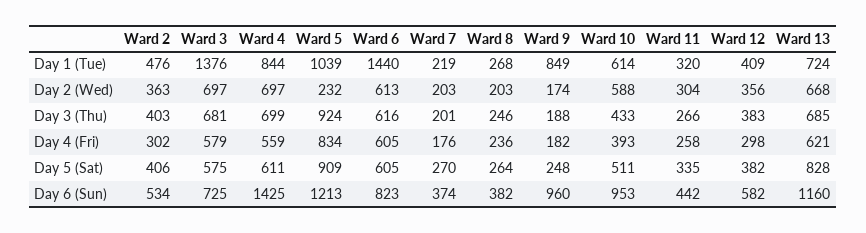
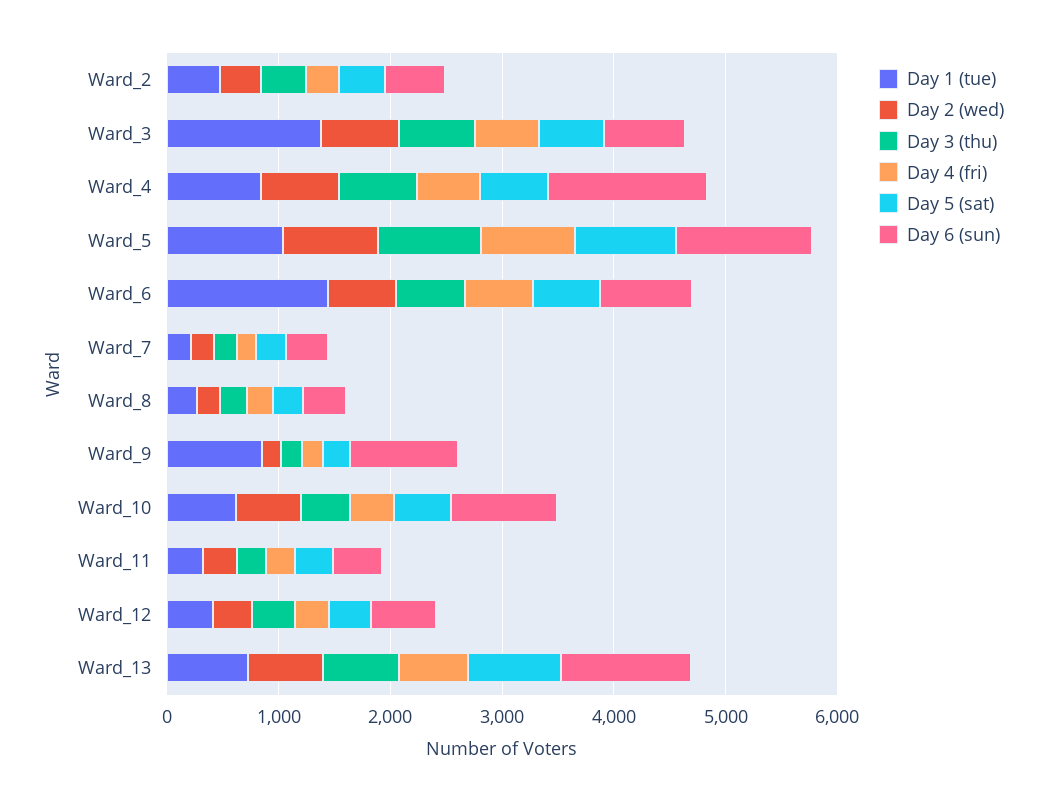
Day 2 (Wed), Ward 5: 232 -> 800

